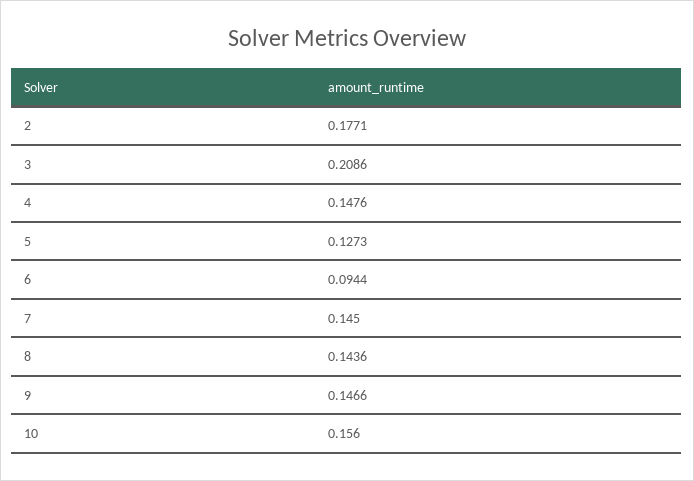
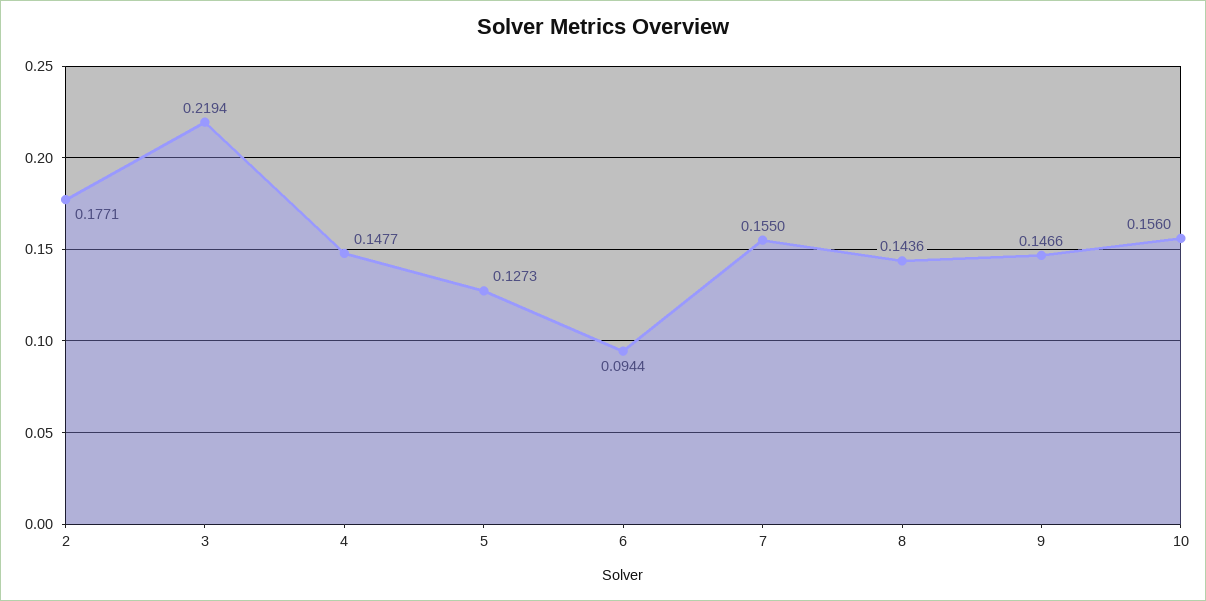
3: 0.2086 -> 0.2194
4: 0.1476 -> 0.1477
7: 0.145 -> 0.155

